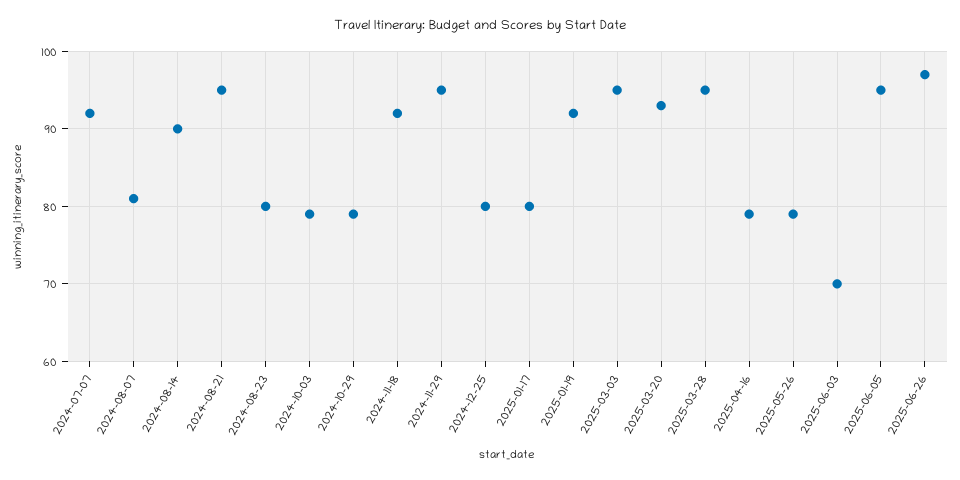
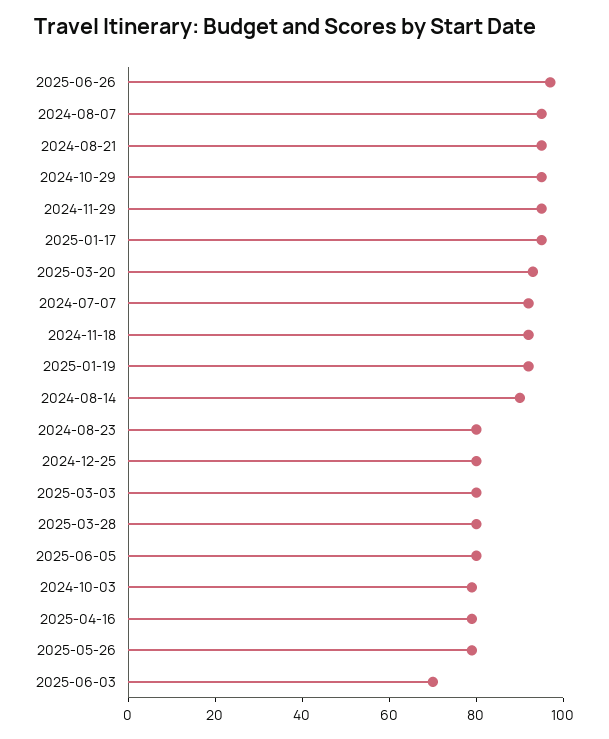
2024-08-07: 81 -> 95
2024-10-29: 79 -> 95
2025-01-17: 80 -> 95
2025-03-03: 95 -> 80
2025-03-28: 95 -> 80
2025-06-05: 95 -> 80

